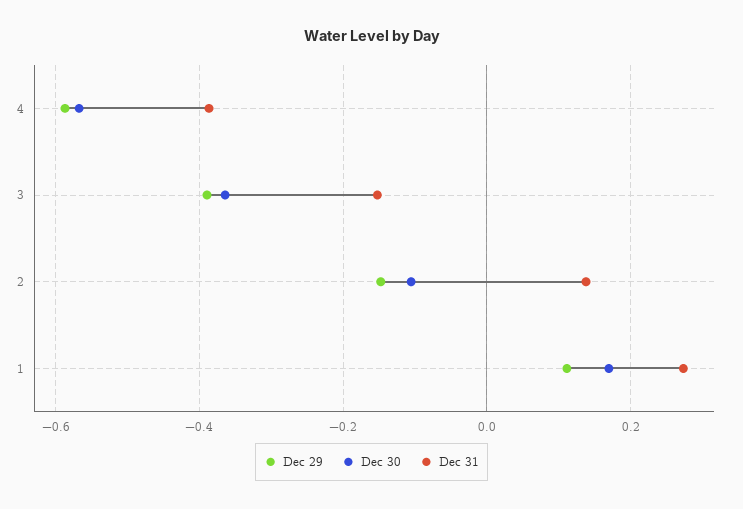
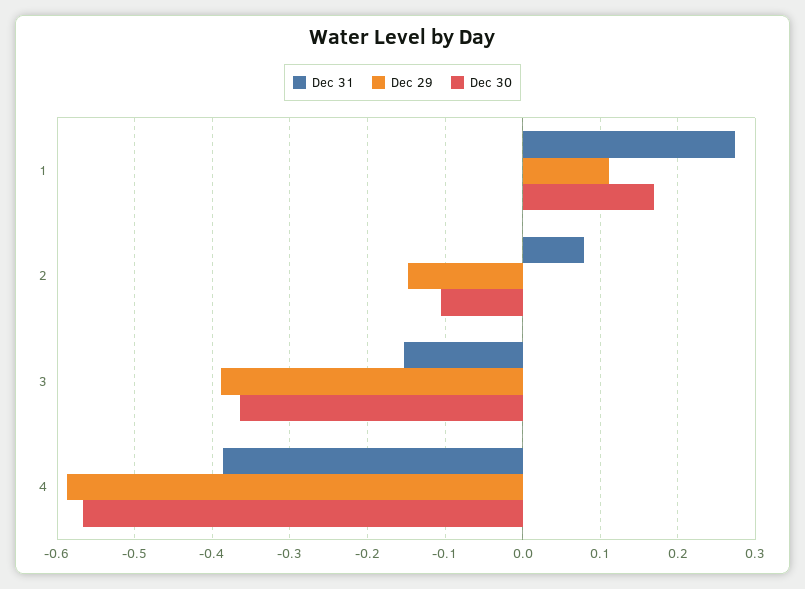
Dec 31, 2: 0.14 -> 0.08

